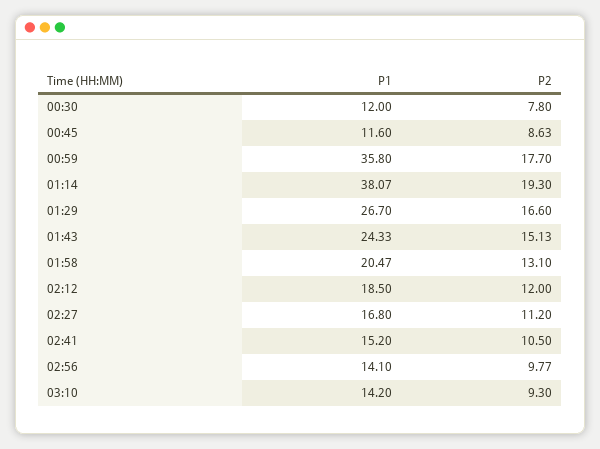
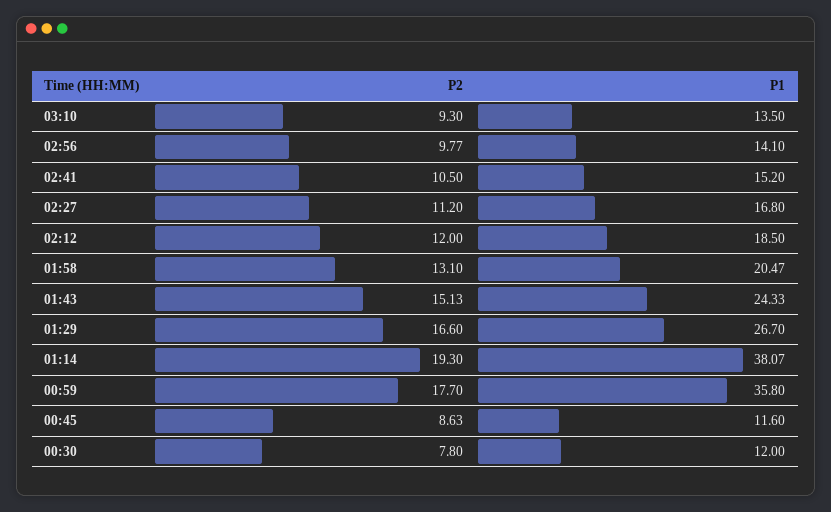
P1, 03:10: 14.2 -> 13.5

